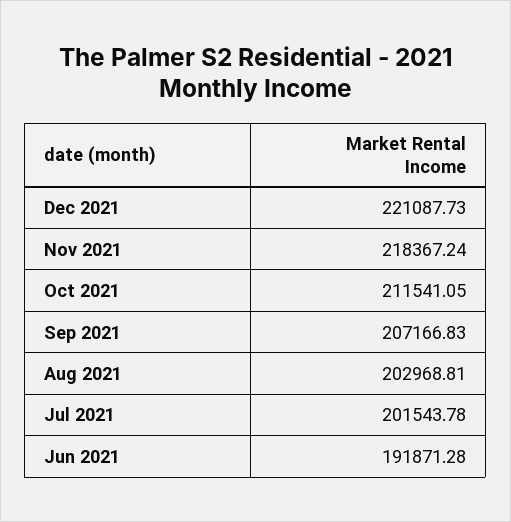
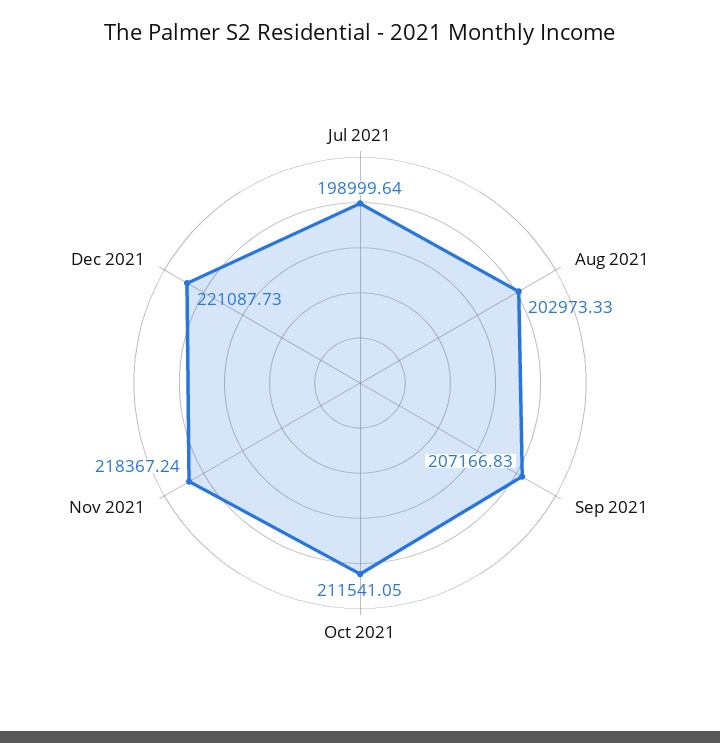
Aug 2021: 202968.81 -> 202973.33
Jul 2021: 201543.78 -> 198999.64
Jun 2021: 191871.28 -> none

